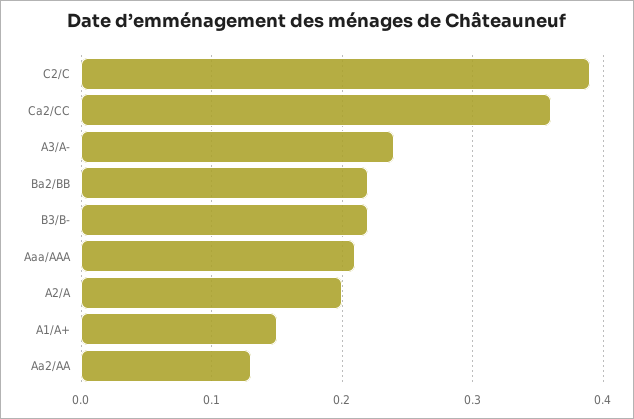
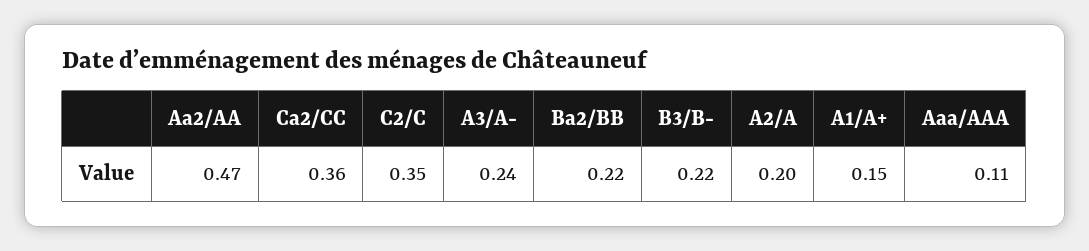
C2/C: 0.39 -> 0.35
Aaa/AAA: 0.21 -> 0.11
Aa2/AA: 0.13 -> 0.47

